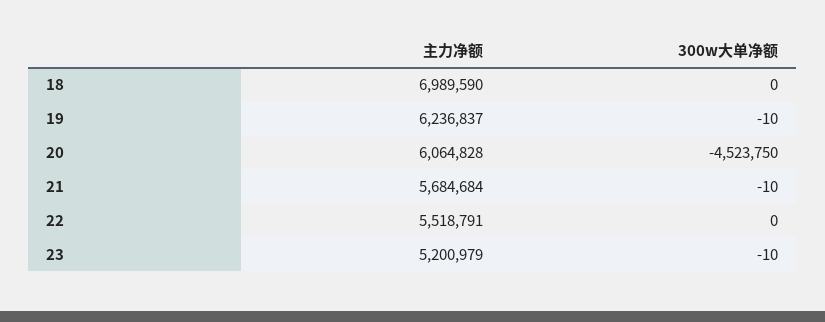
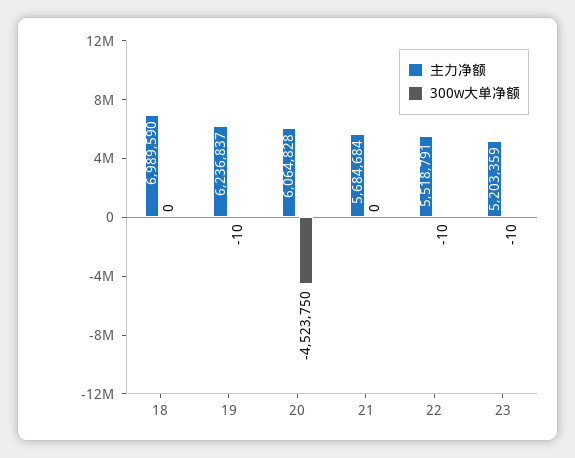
300w大单净额, 21: -10 -> 0
300w大单净额, 22: 0 -> -10
主力净额, 23: 5200979 -> 5203359

